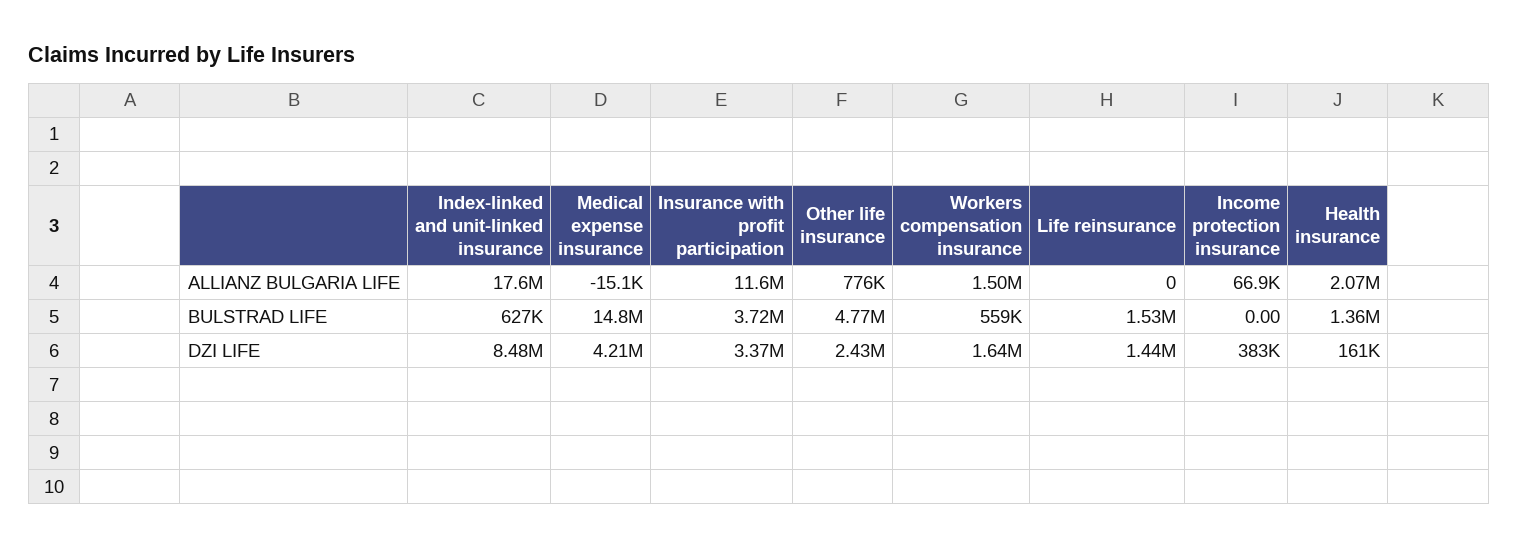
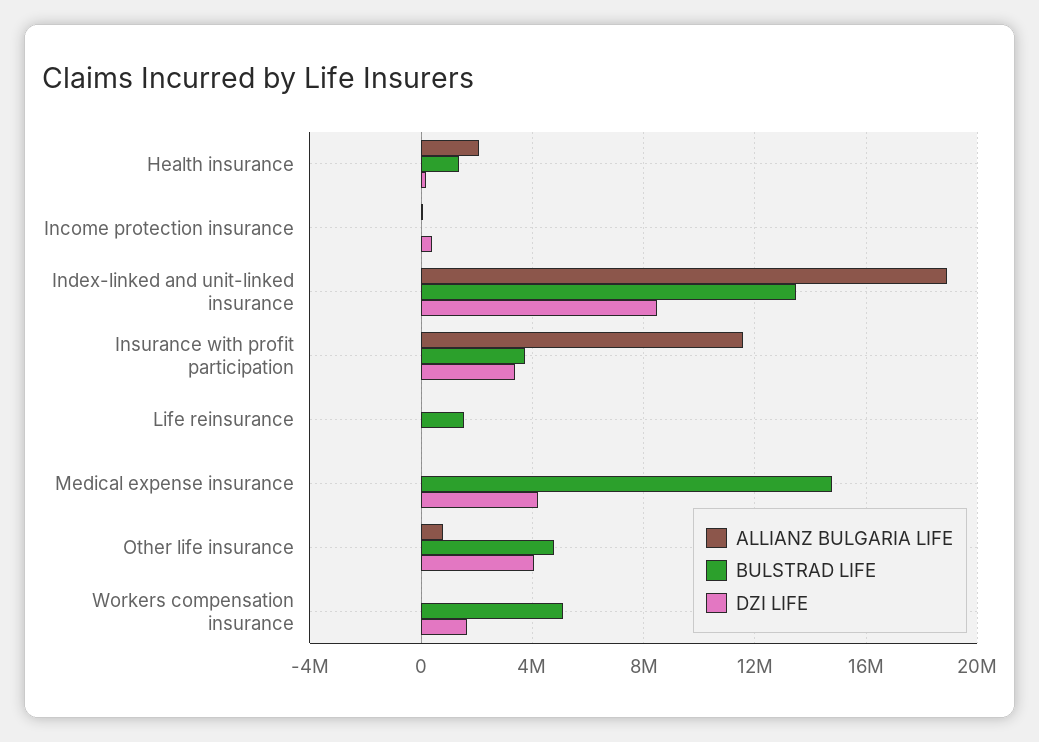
ALLIANZ BULGARIA LIFE, Index-linked and unit-linked insurance: 17600000 -> 19000000
ALLIANZ BULGARIA LIFE, Workers compensation insurance: 1500000 -> 0
BULSTRAD LIFE, Index-linked and unit-linked insurance: 627000 -> 13500000
BULSTRAD LIFE, Workers compensation insurance: 559000 -> 5000000
DZI LIFE, Other life insurance: 2430000 -> 4000000
DZI LIFE, Life reinsurance: 1440000 -> 0

